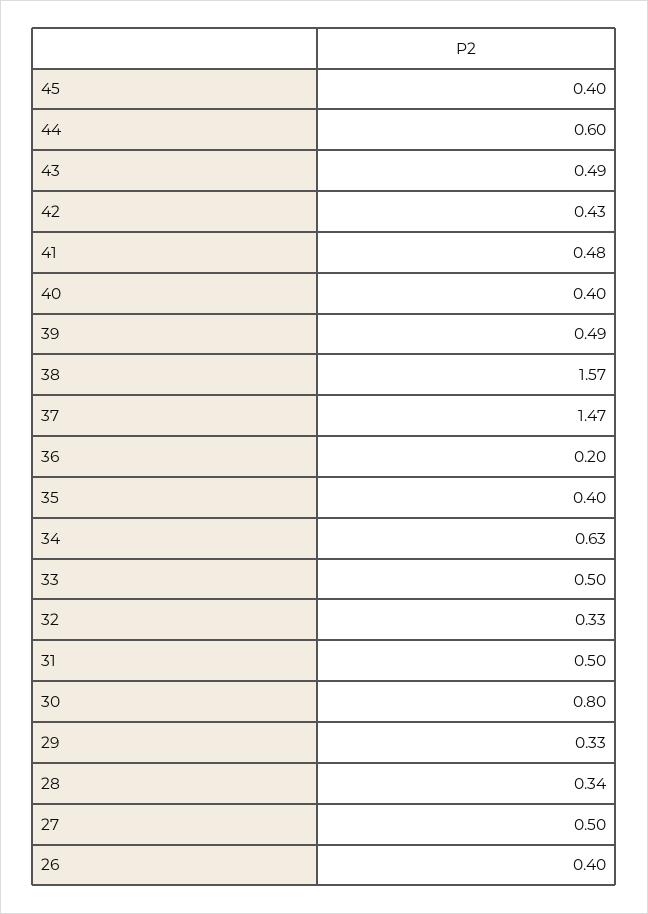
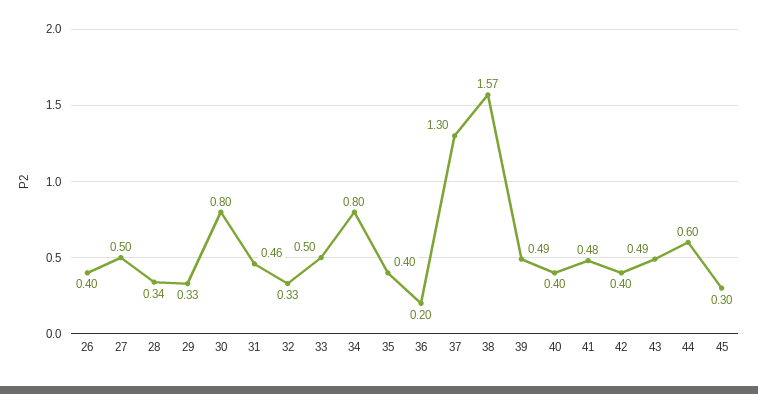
45: 0.4 -> 0.3
42: 0.43 -> 0.4
37: 1.47 -> 1.3
34: 0.63 -> 0.8
31: 0.5 -> 0.46

